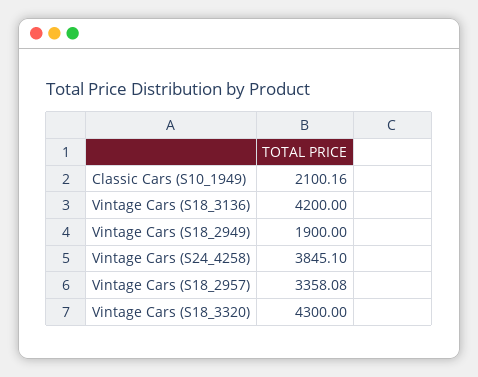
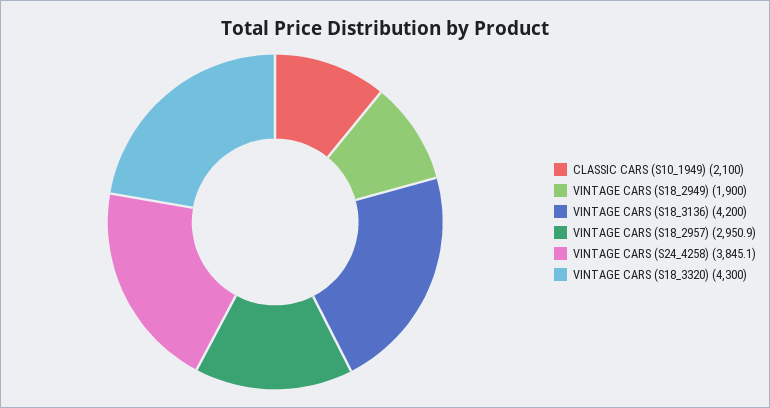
Classic Cars (S10_1949): 2100.16 -> 2100
Vintage Cars (S18_2957): 3358.08 -> 2950.9

